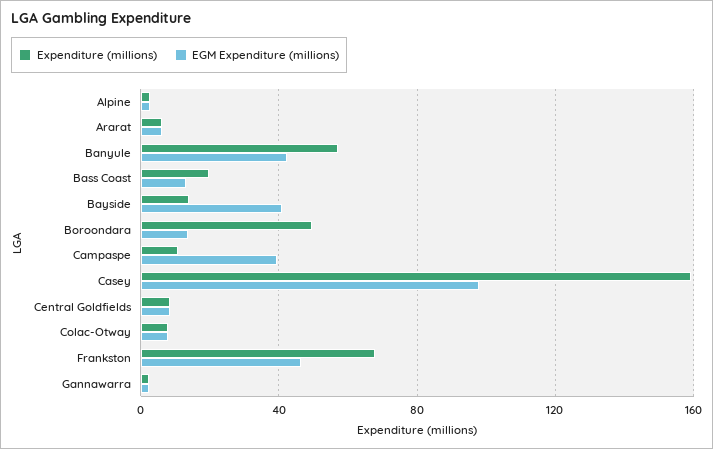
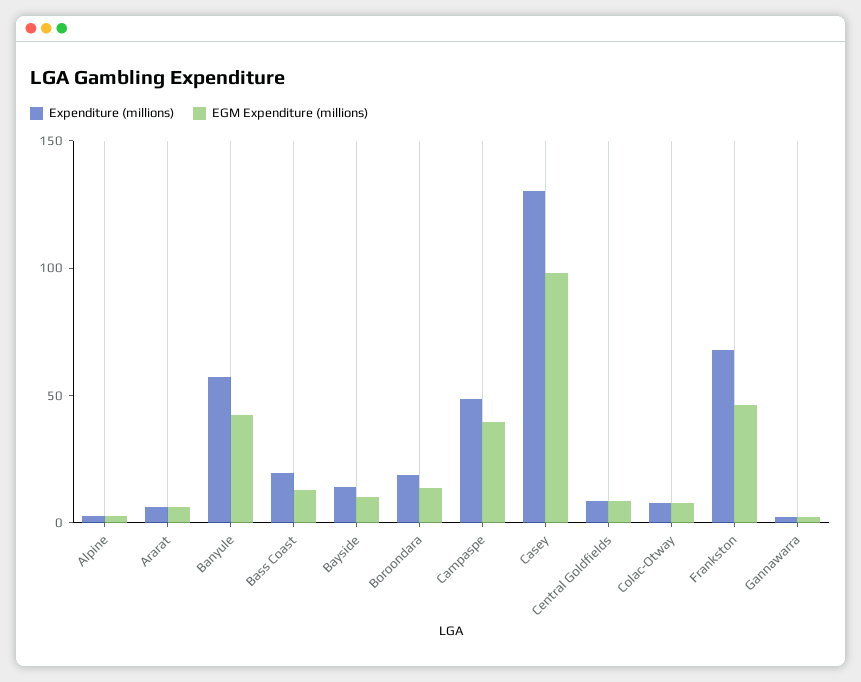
EGM Expenditure (millions), Bayside: 40 -> 10
Expenditure (millions), Boroondara: 50 -> 20
Expenditure (millions), Campaspe: 10 -> 50
Expenditure (millions), Casey: 160 -> 130

